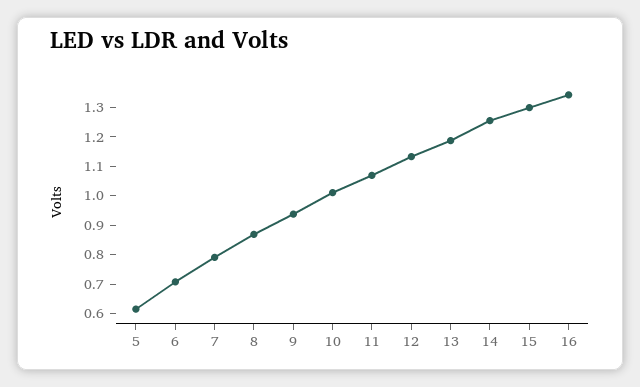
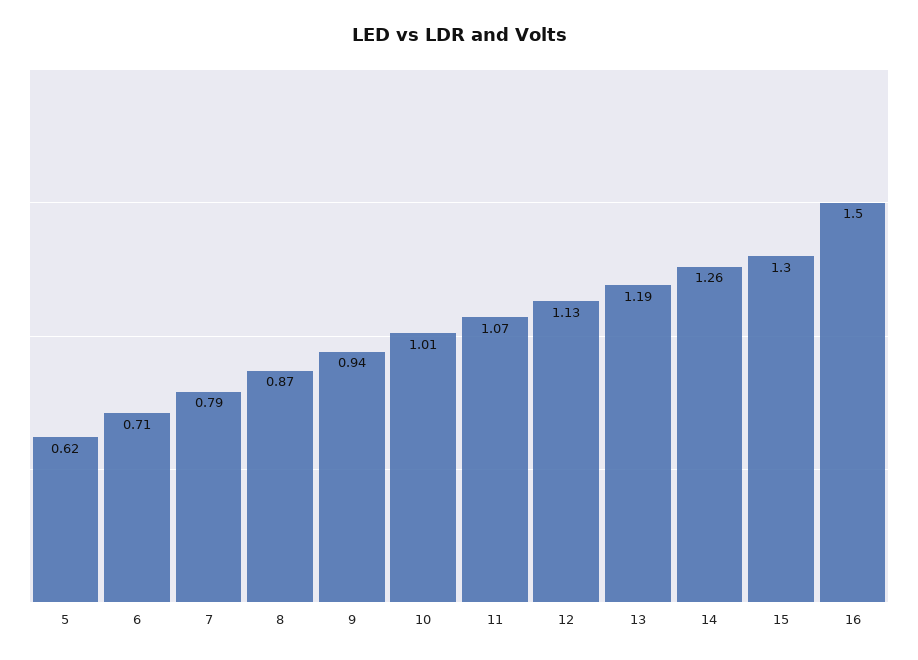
16: 1.35 -> 1.5

